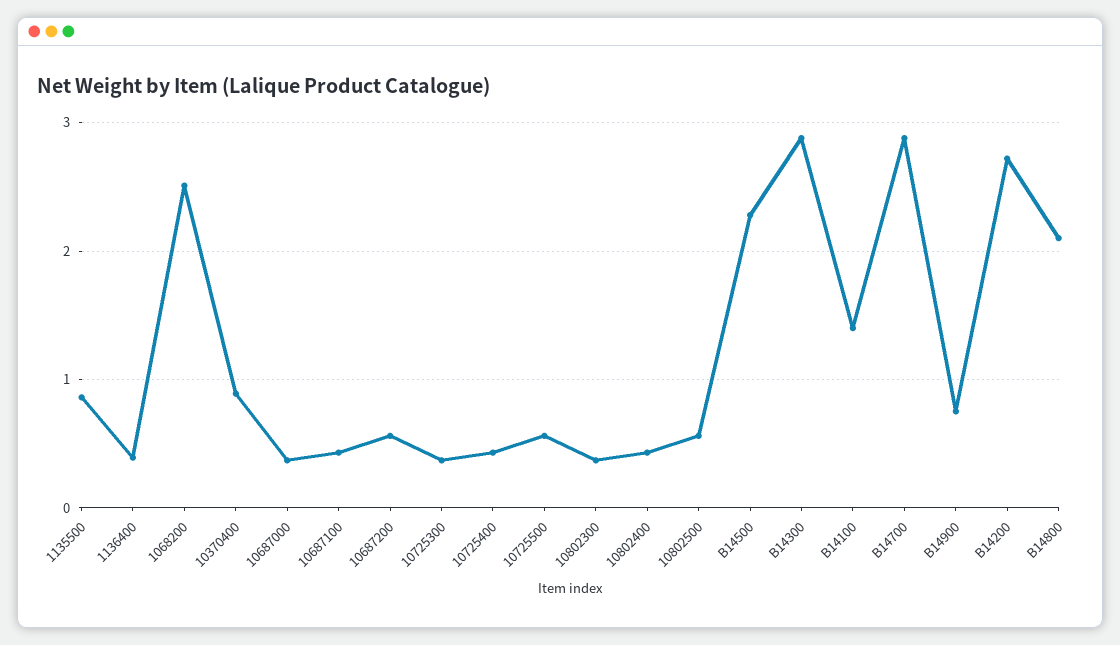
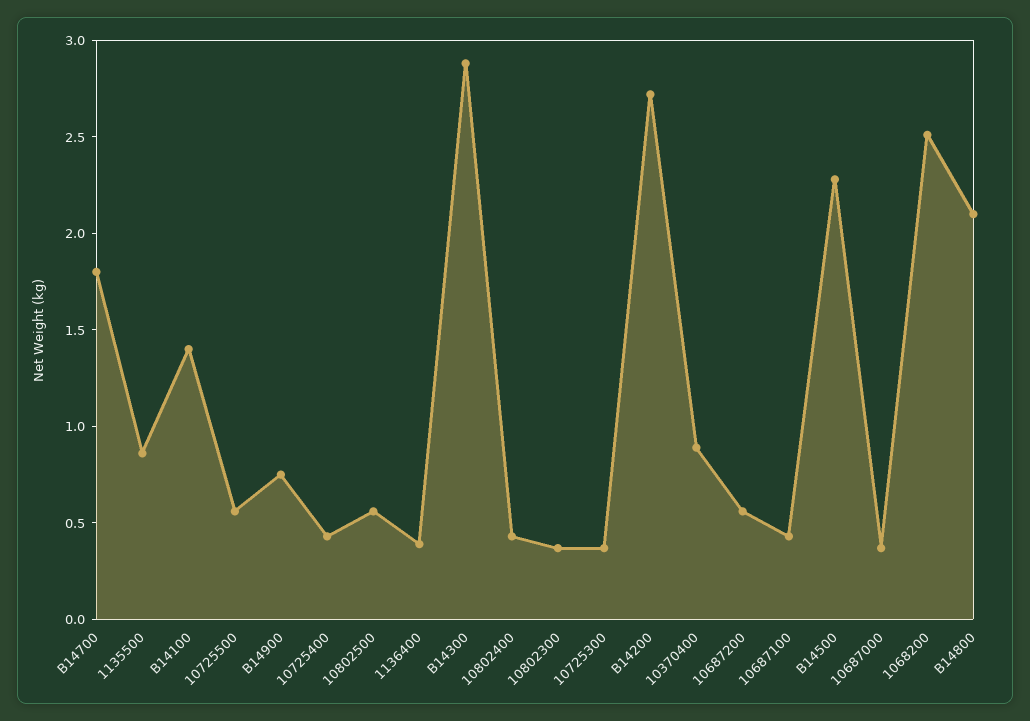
B14700: 2.9 -> 1.8

